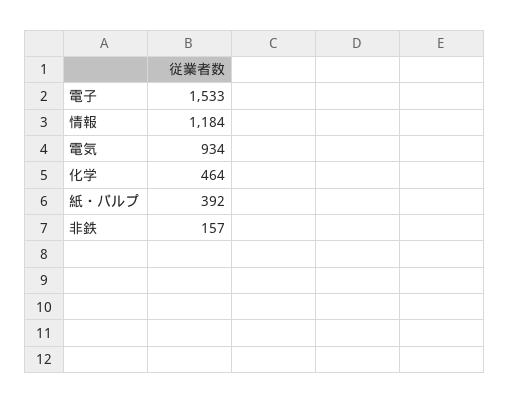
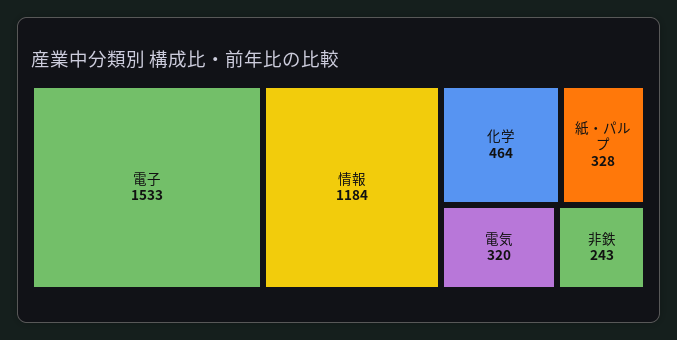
電気: 934 -> 320
紙・パルプ: 392 -> 328
非鉄: 157 -> 243

